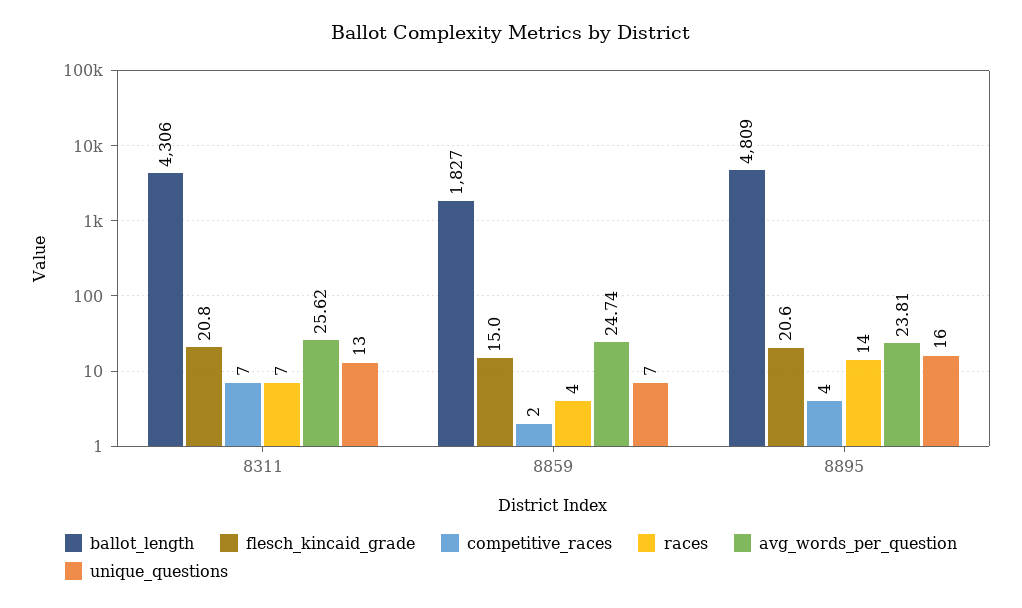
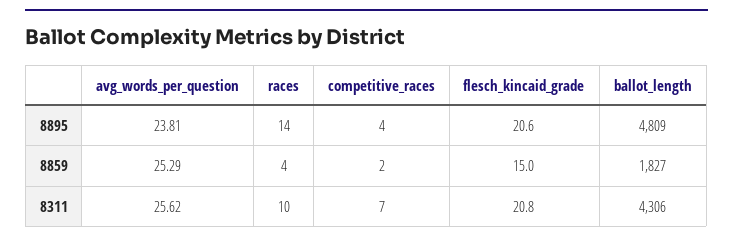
races, 8311: 7 -> 10
unique_questions, 8311: 13 -> none
avg_words_per_question, 8859: 24.74 -> 25.29
unique_questions, 8859: 7 -> none
unique_questions, 8895: 16 -> none

